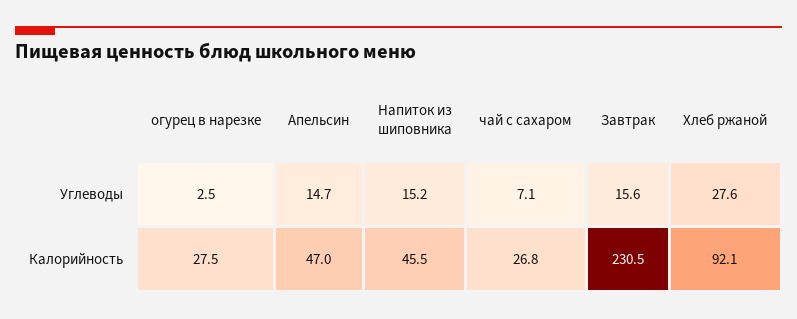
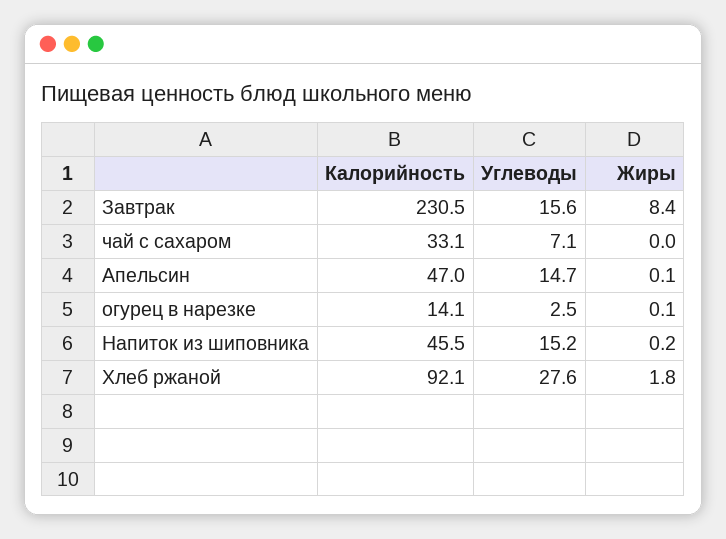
огурец в нарезке, Калорийность: 27.5 -> 14.1
чай с сахаром, Калорийность: 26.8 -> 33.1
Завтрак, Жиры: none -> 8.4
чай с сахаром, Жиры: none -> 0
Апельсин, Жиры: none -> 0.1
огурец в нарезке, Жиры: none -> 0.1
Напиток из шиповника, Жиры: none -> 0.2
Хлеб ржаной, Жиры: none -> 1.8

